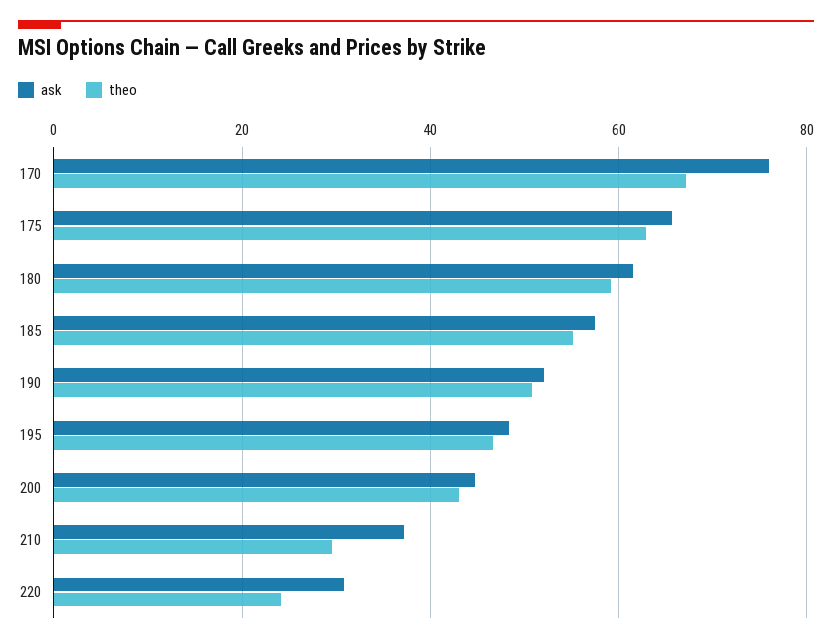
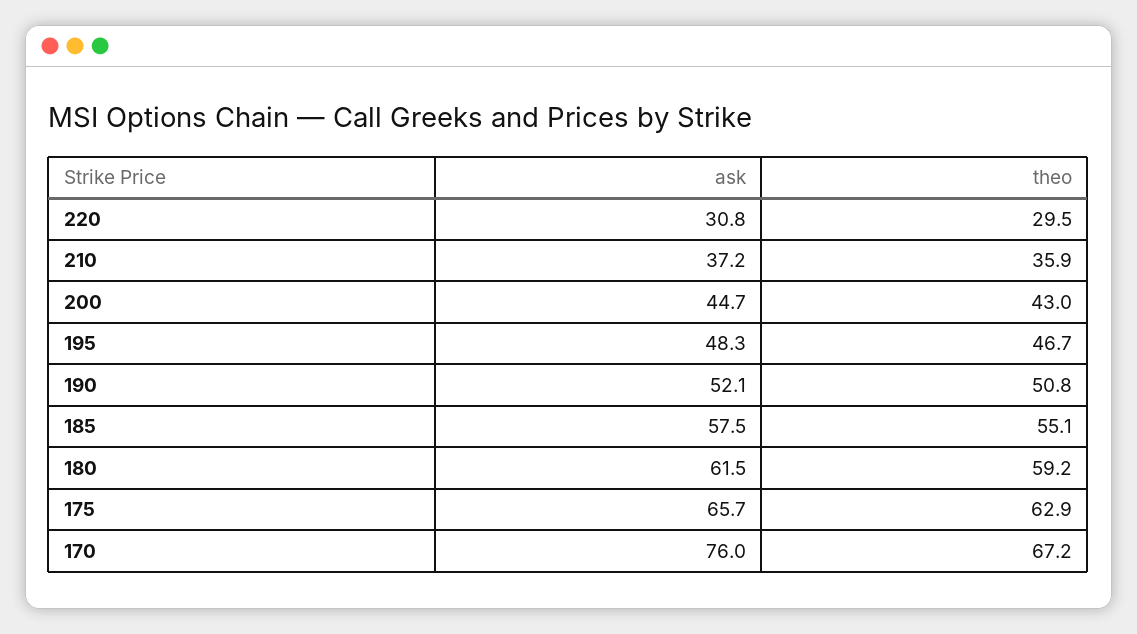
theo, 210: 30 -> 35.9
theo, 220: 24 -> 29.5

